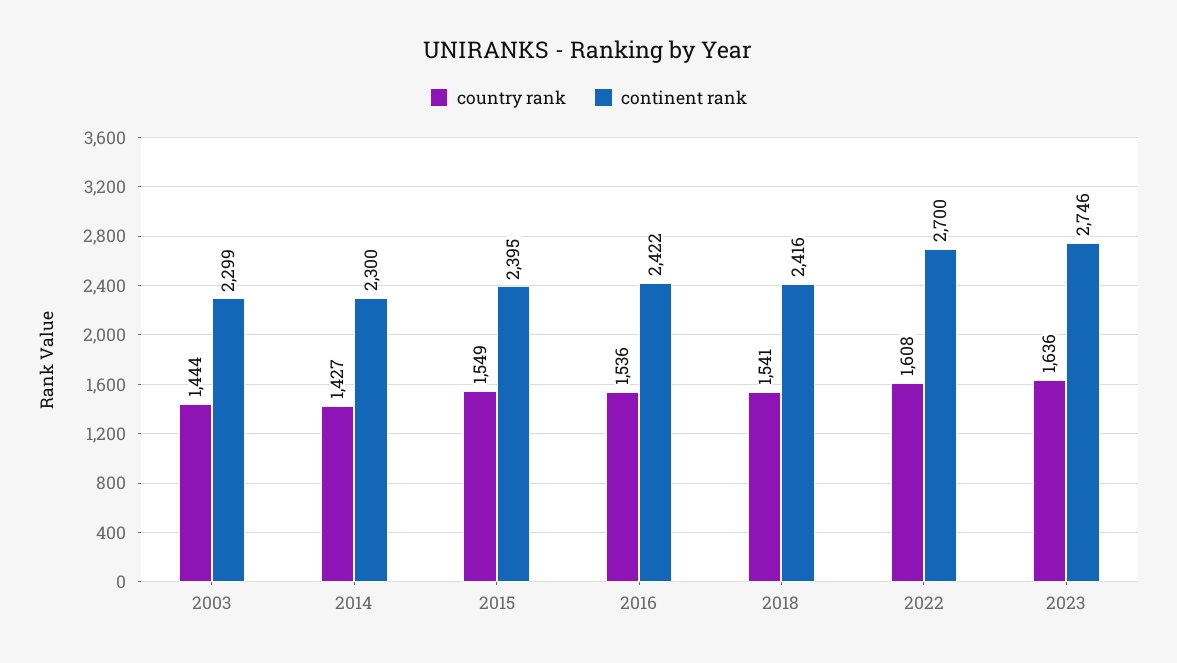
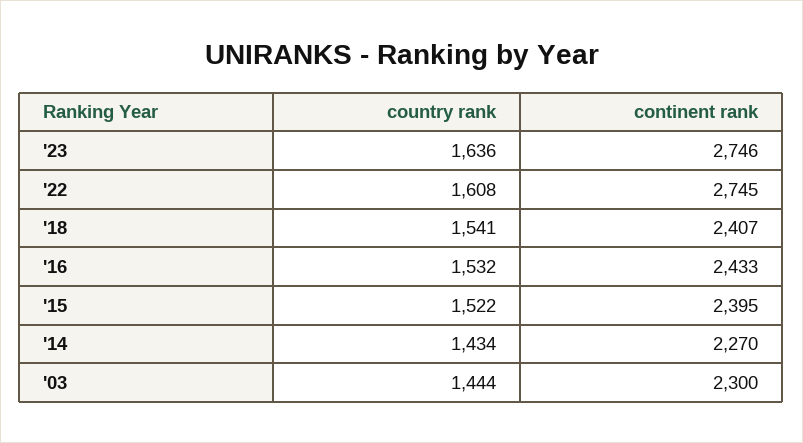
continent rank, 2003: 2299 -> 2300
country rank, 2014: 1427 -> 1434
continent rank, 2014: 2300 -> 2270
country rank, 2015: 1549 -> 1522
country rank, 2016: 1536 -> 1532
continent rank, 2016: 2422 -> 2433
continent rank, 2018: 2416 -> 2407
continent rank, 2022: 2700 -> 2745

